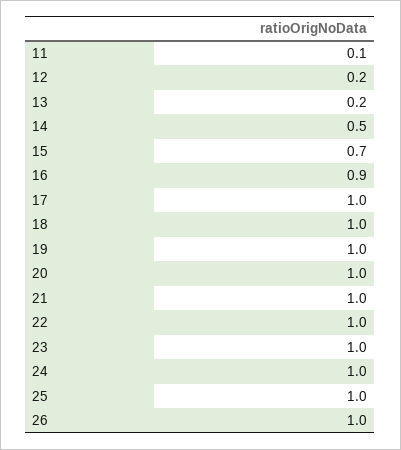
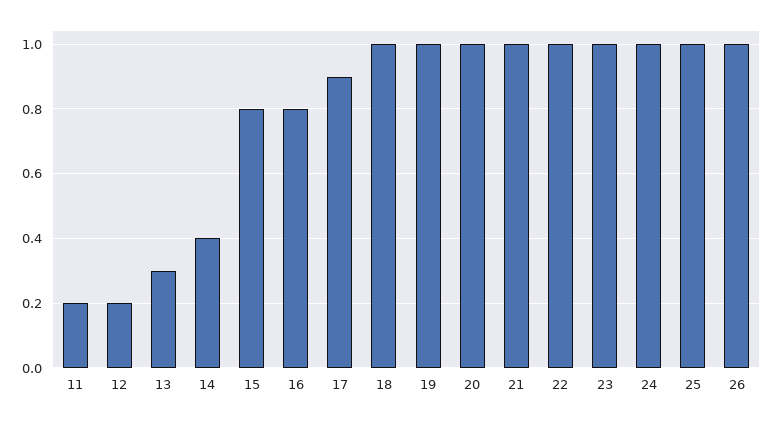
11: 0.1 -> 0.2
13: 0.2 -> 0.3
14: 0.5 -> 0.4
15: 0.7 -> 0.8
16: 0.9 -> 0.8
17: 1 -> 0.9

